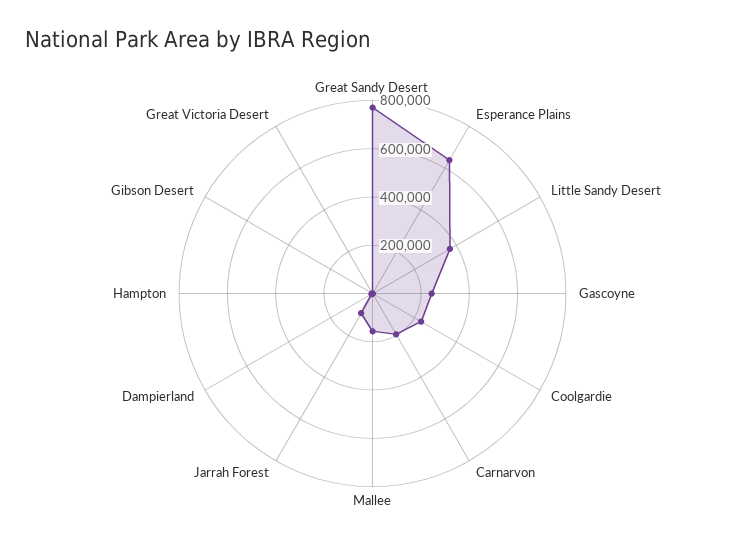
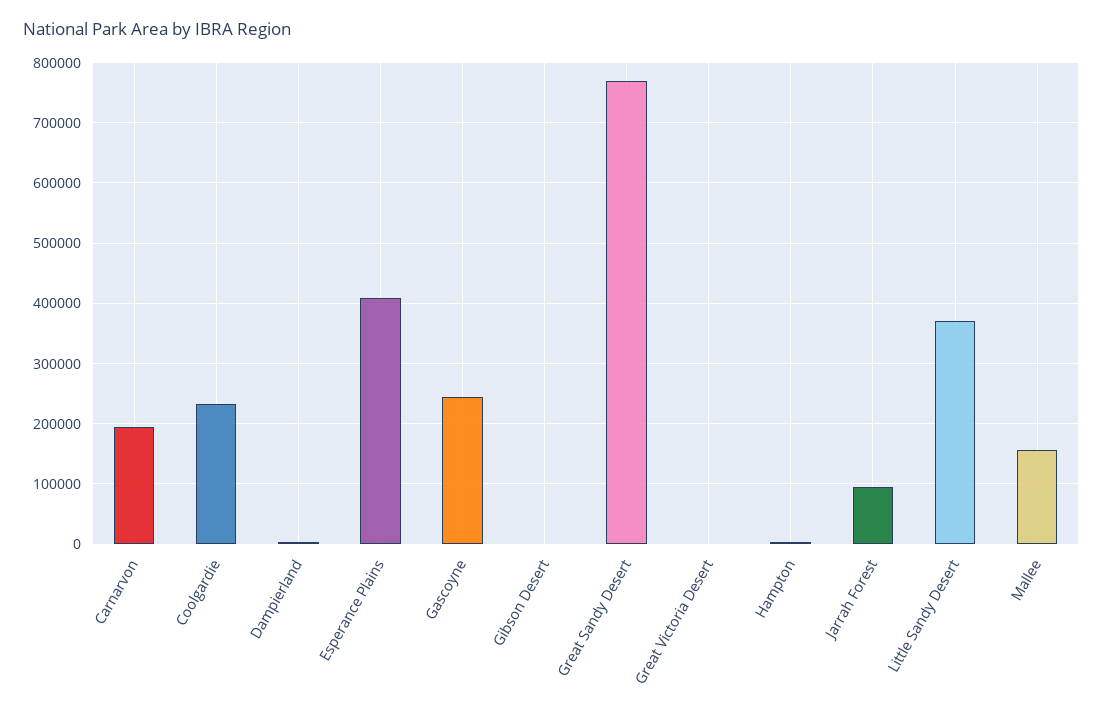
Esperance Plains: 650000 -> 410000

